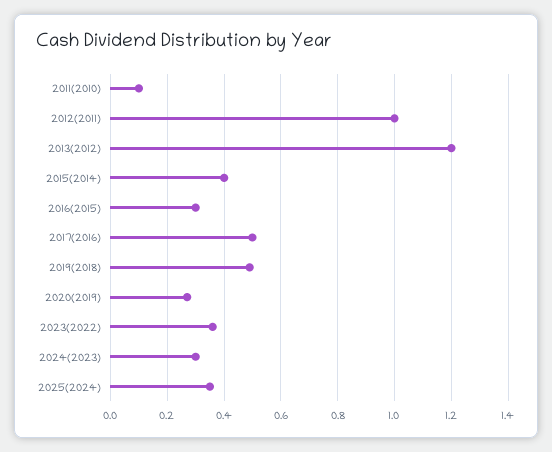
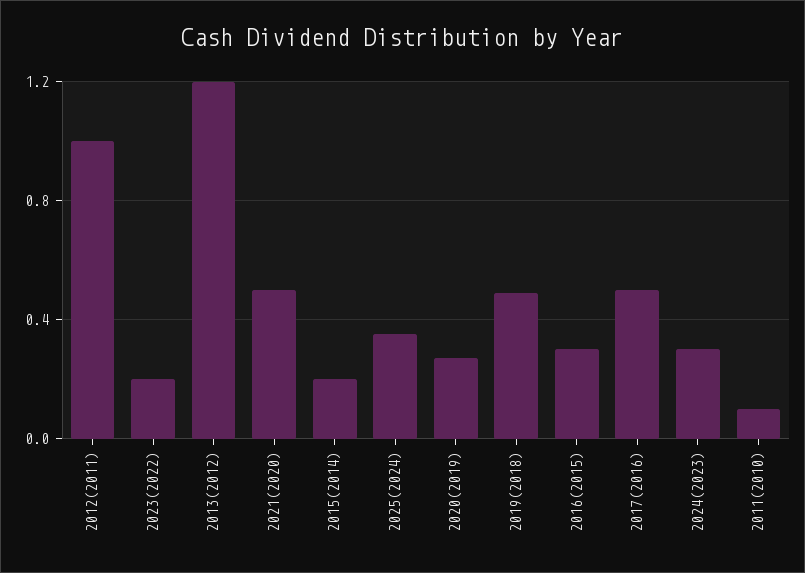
2015(2014): 0.4 -> 0.2
2023(2022): 0.35 -> 0.2
2021(2020): none -> 0.5

